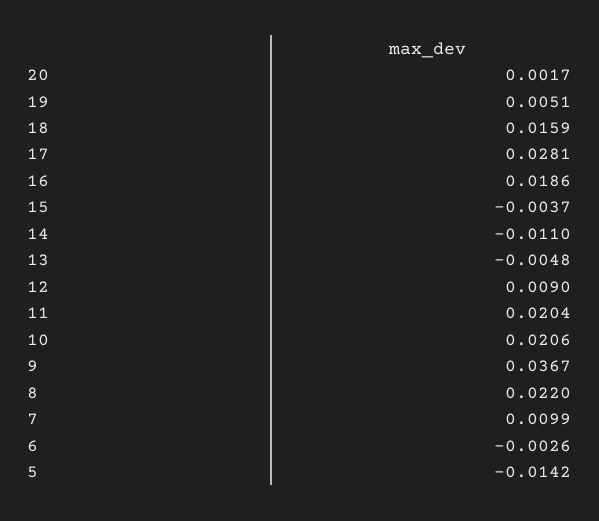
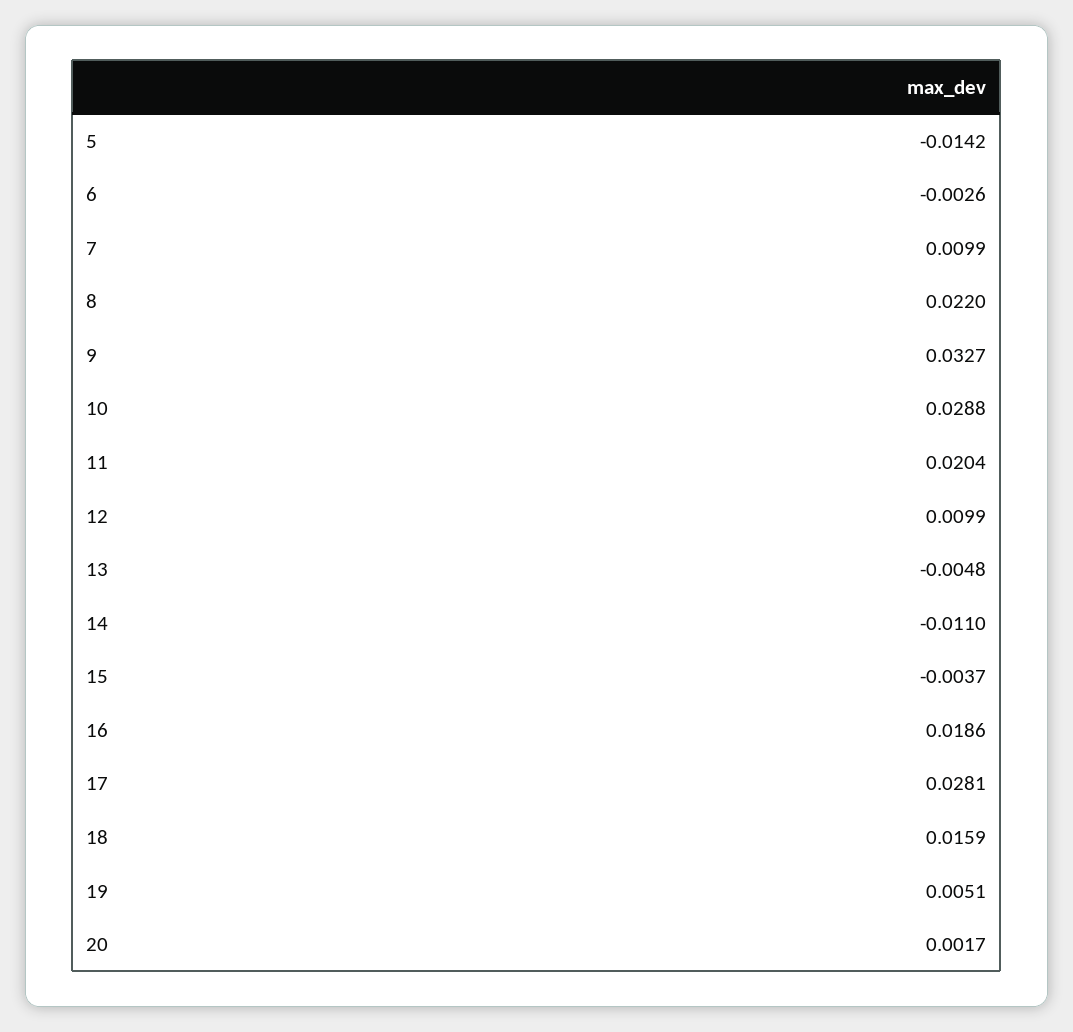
12: 0.009 -> 0.0099
10: 0.0206 -> 0.0288
9: 0.0367 -> 0.0327

